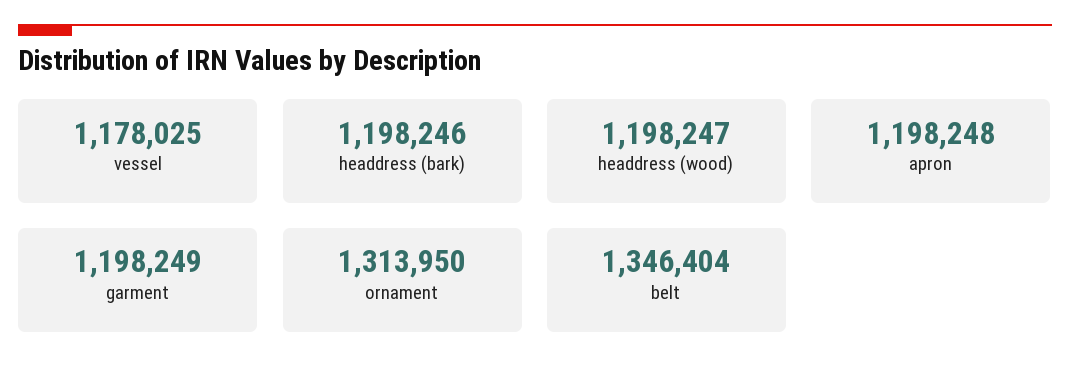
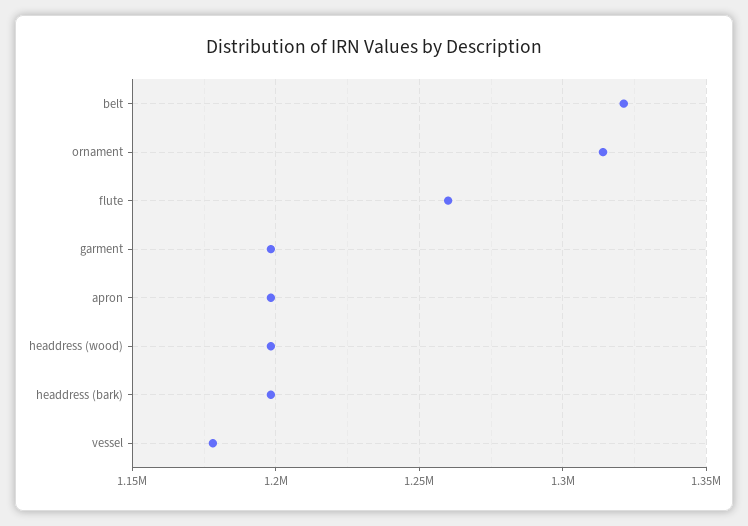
belt: 1346404 -> 1320000
flute: none -> 1260000

